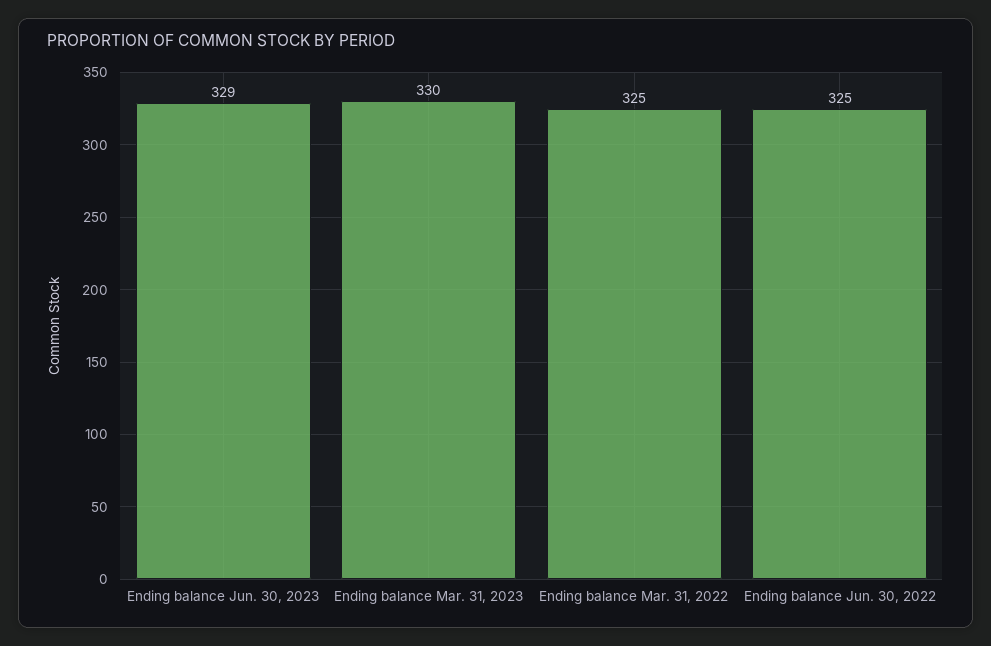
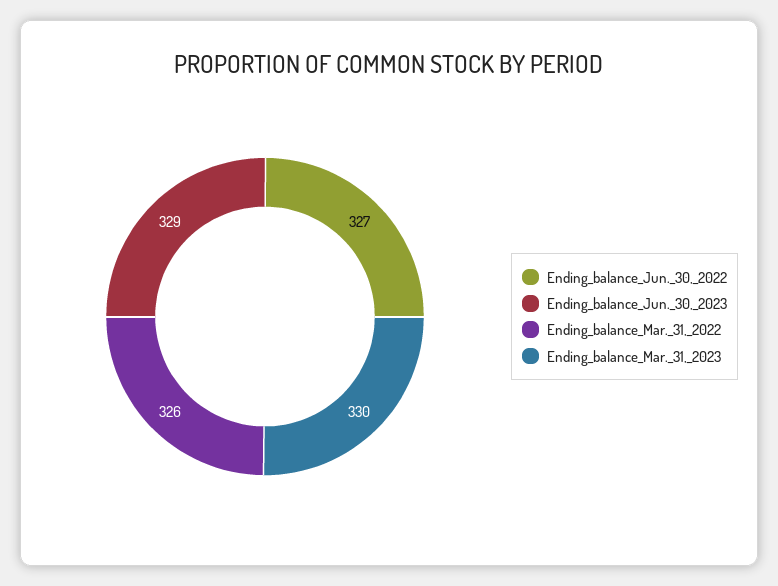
Ending balance Mar. 31, 2022: 325 -> 326
Ending balance Jun. 30, 2022: 325 -> 327

